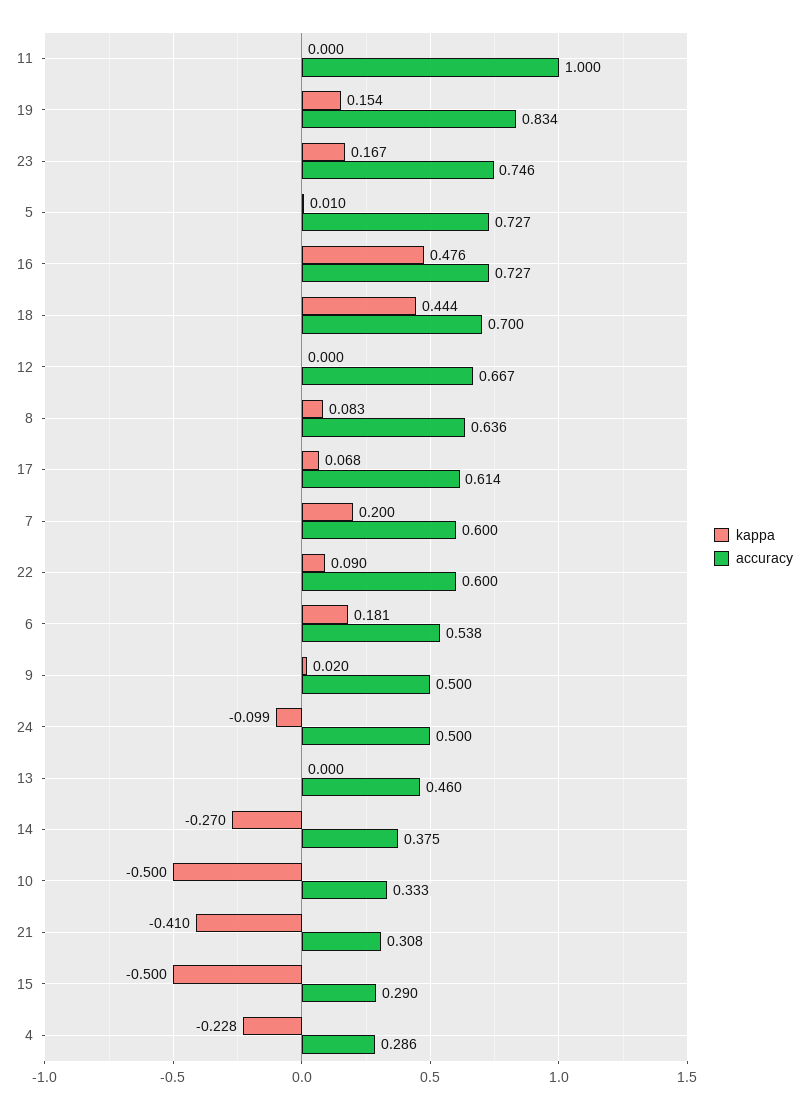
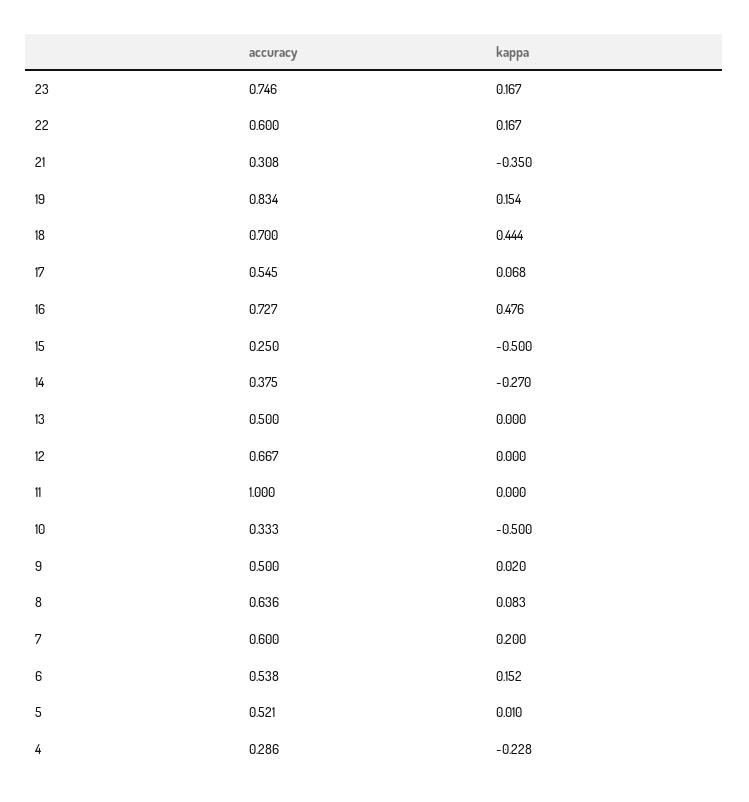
accuracy, 5: 0.727 -> 0.521
accuracy, 17: 0.614 -> 0.545
kappa, 22: 0.09 -> 0.167
kappa, 6: 0.181 -> 0.152
kappa, 24: -0.099 -> none
accuracy, 24: 0.5 -> none
accuracy, 13: 0.46 -> 0.5
kappa, 21: -0.41 -> -0.35
accuracy, 15: 0.29 -> 0.25

